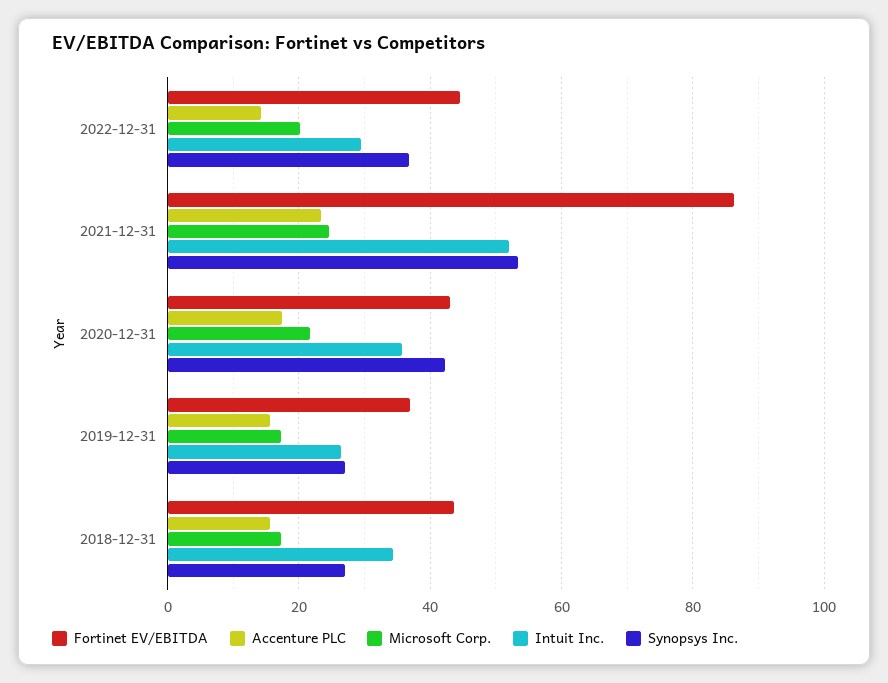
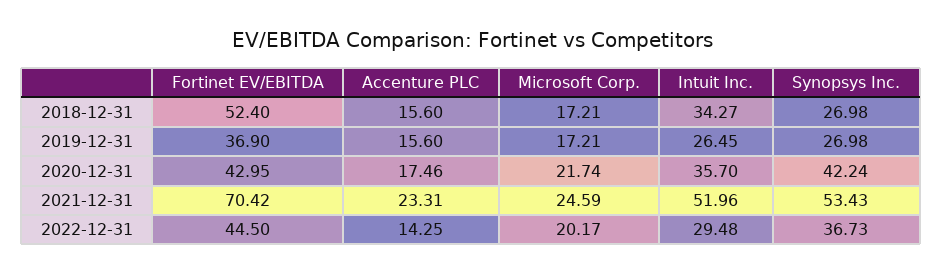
Fortinet EV/EBITDA, 2021-12-31: 86 -> 70.42
Fortinet EV/EBITDA, 2018-12-31: 44 -> 52.4

